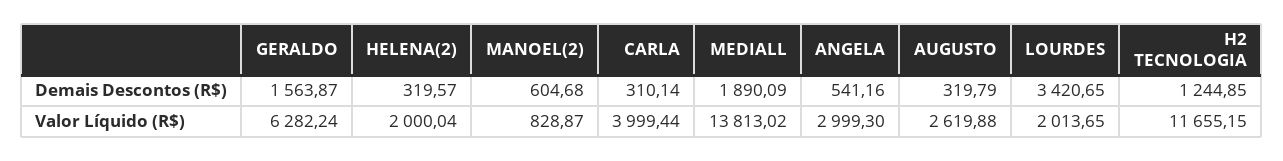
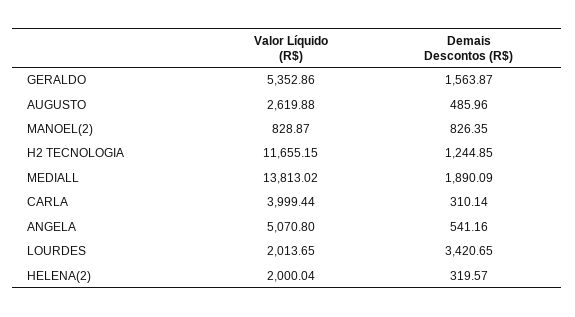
MANOEL(2), Demais Descontos (R$): 604.68 -> 826.35
AUGUSTO, Demais Descontos (R$): 319.79 -> 485.96
GERALDO, Valor Líquido (R$): 6282.24 -> 5352.86
ANGELA, Valor Líquido (R$): 2999.3 -> 5070.8

